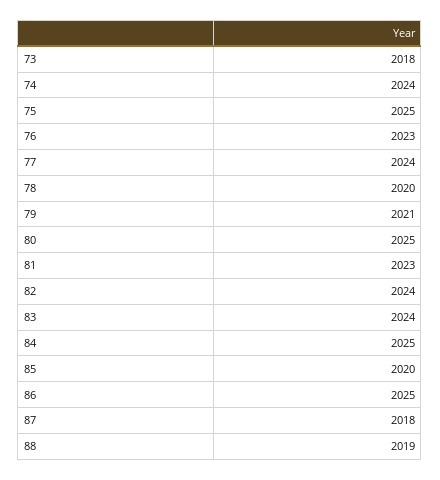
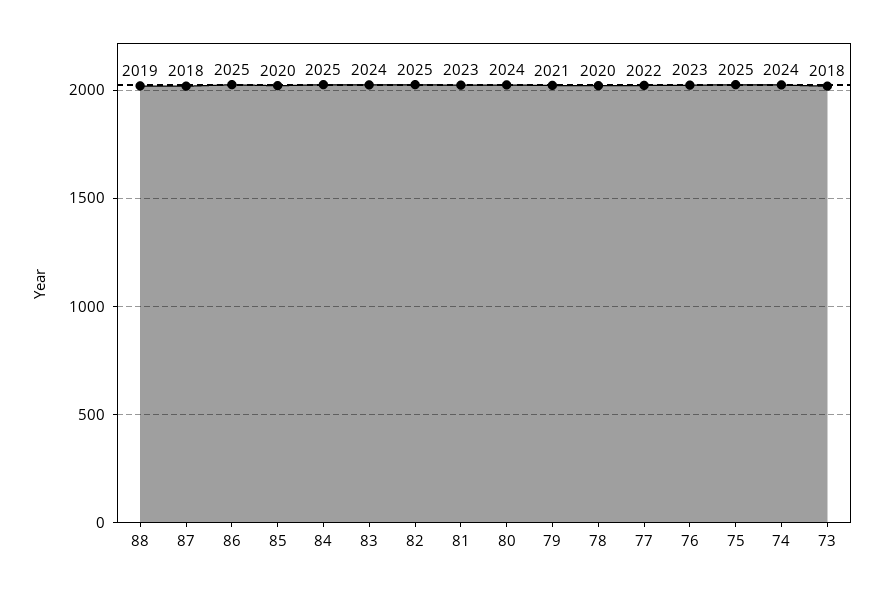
77: 2024 -> 2022
80: 2025 -> 2024
82: 2024 -> 2025

